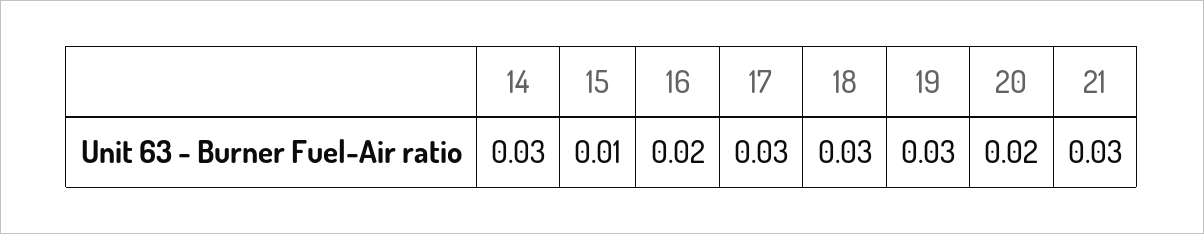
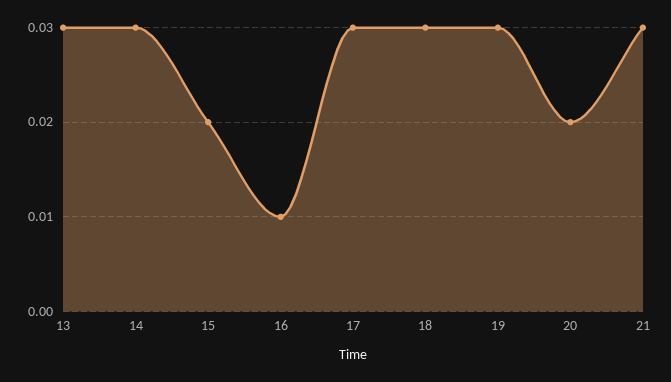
15: 0.01 -> 0.02
16: 0.02 -> 0.01
13: none -> 0.03

